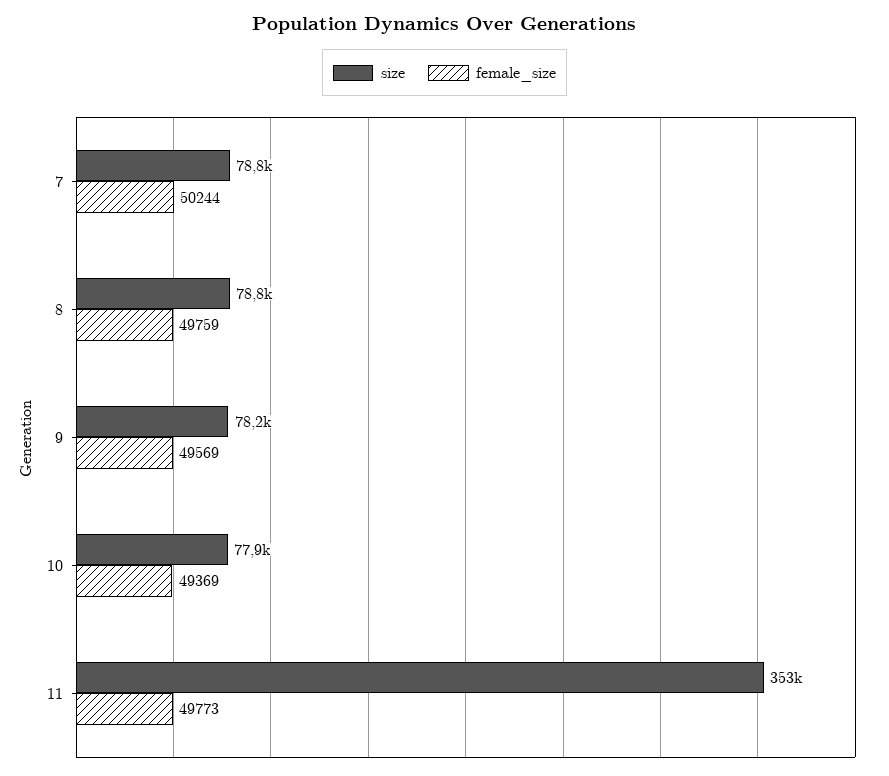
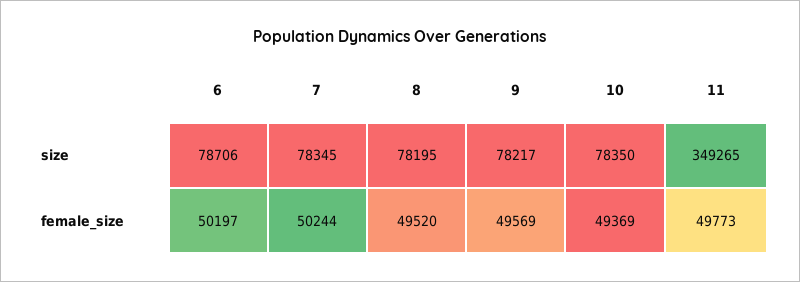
size, 7: 78800 -> 78345
size, 8: 78800 -> 78195
female_size, 8: 49759 -> 49520
size, 10: 77900 -> 78350
size, 11: 353000 -> 349265
size, 6: none -> 78706
female_size, 6: none -> 50197

